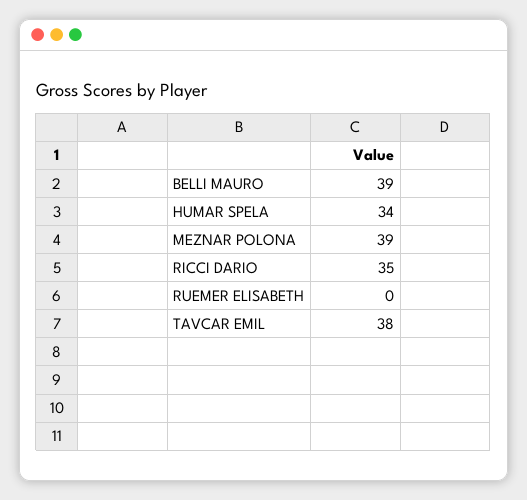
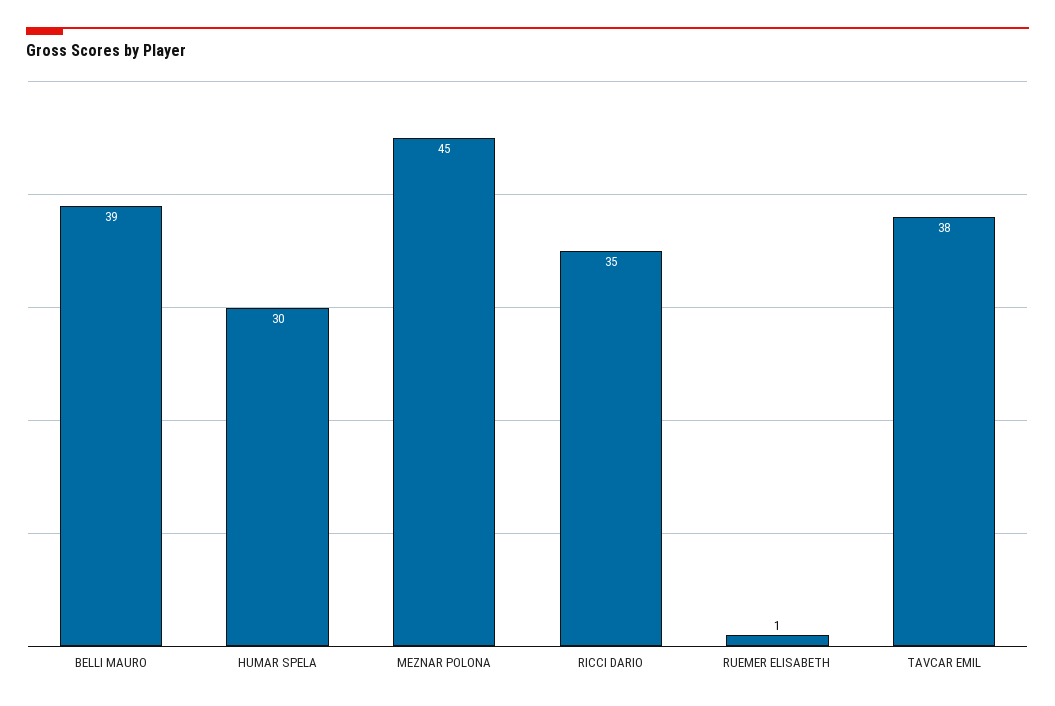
HUMAR SPELA: 34 -> 30
MEZNAR POLONA: 39 -> 45
RUEMER ELISABETH: 0 -> 1

